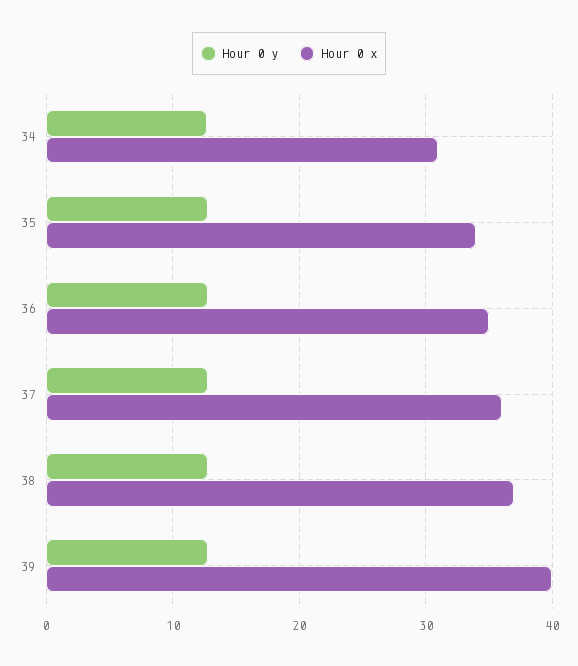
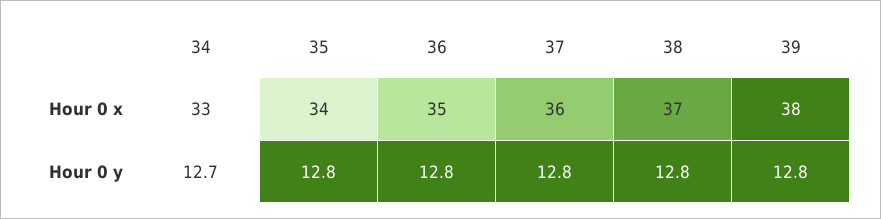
Hour 0 x, 34: 31 -> 33
Hour 0 x, 39: 40 -> 38

